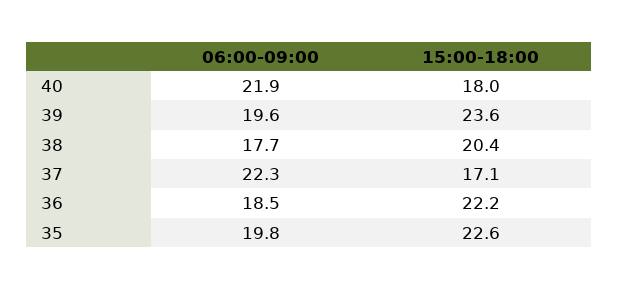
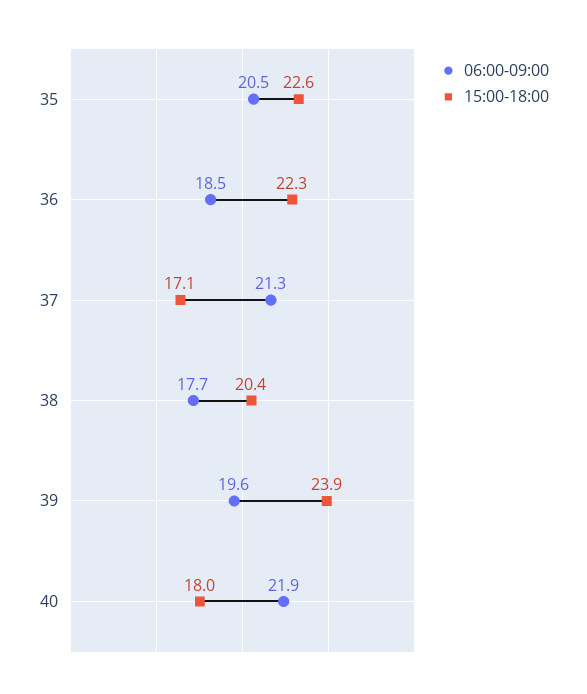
15:00-18:00, 39: 23.6 -> 23.9
06:00-09:00, 37: 22.3 -> 21.3
15:00-18:00, 36: 22.2 -> 22.3
06:00-09:00, 35: 19.8 -> 20.5

